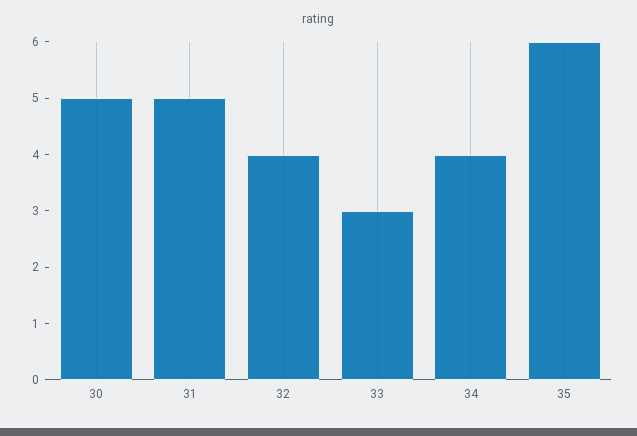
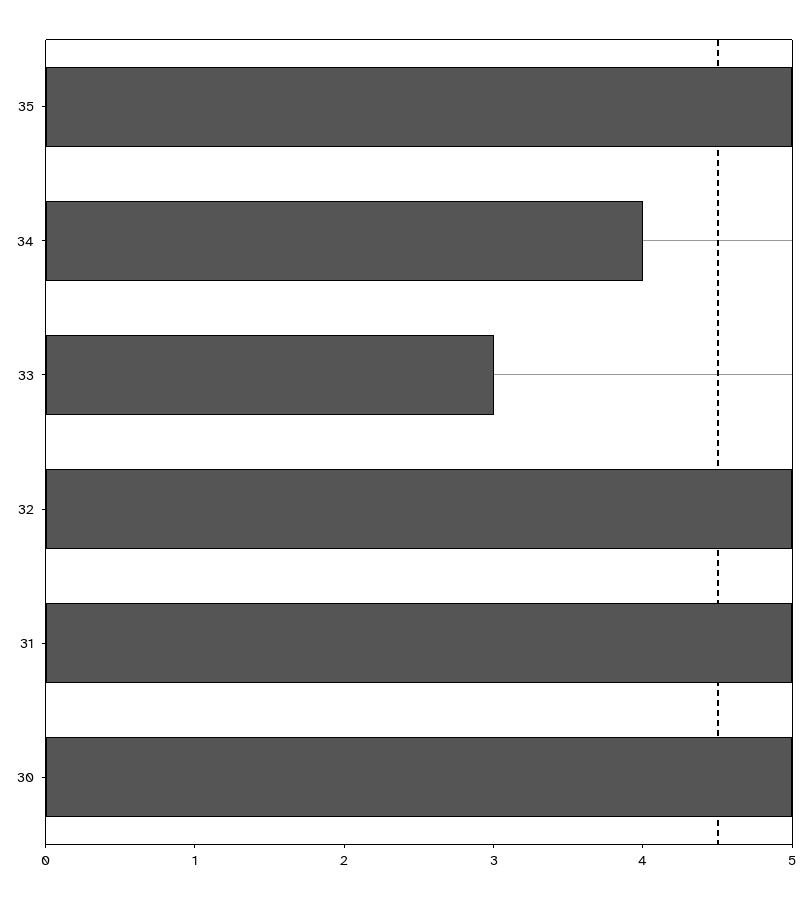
32: 4 -> 5
35: 6 -> 5

